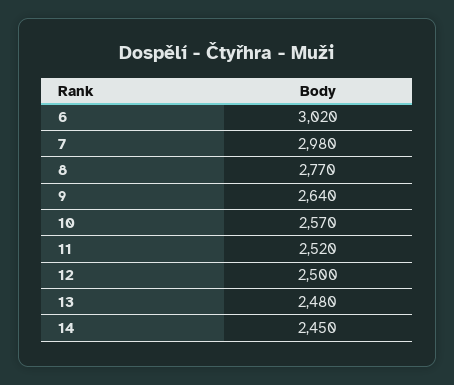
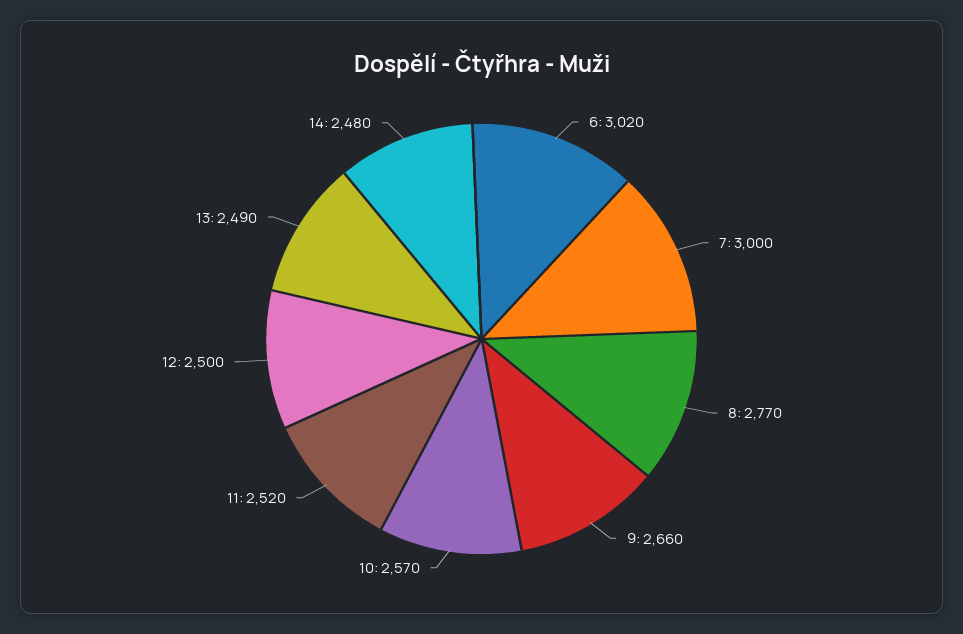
7: 2980 -> 3000
9: 2640 -> 2660
13: 2480 -> 2490
14: 2450 -> 2480

